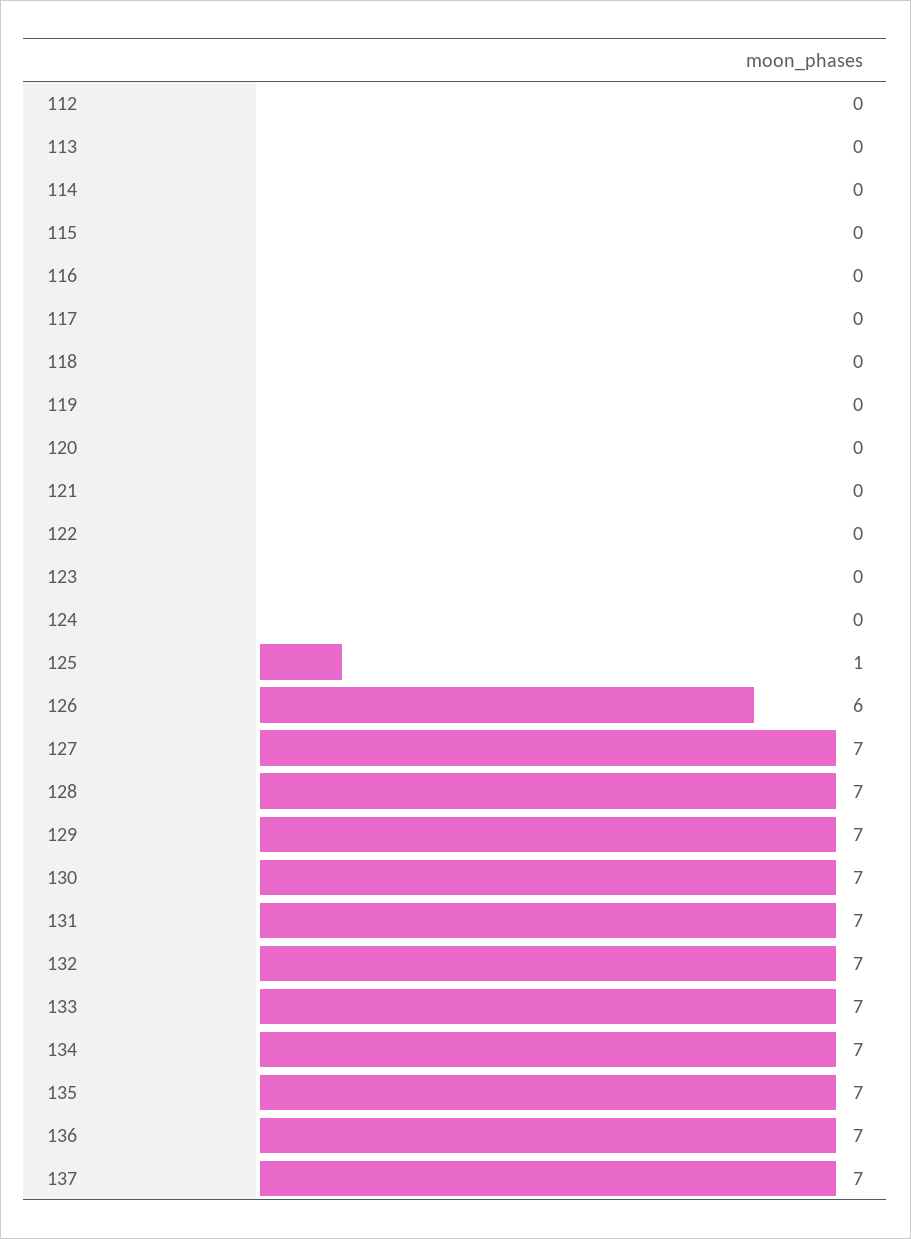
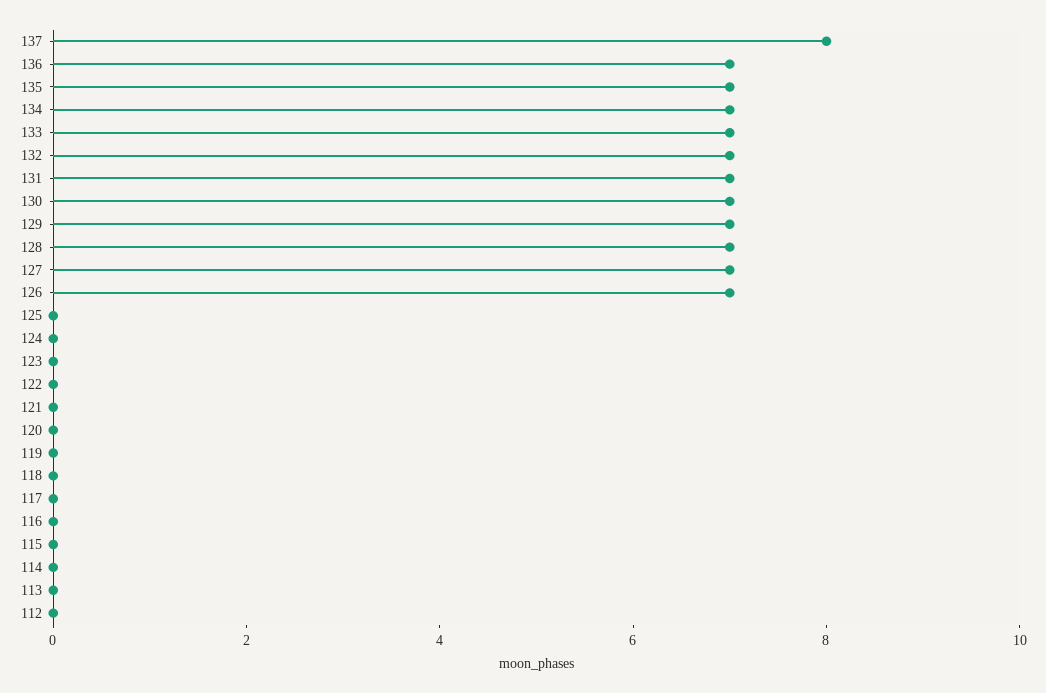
125: 1 -> 0
126: 6 -> 7
137: 7 -> 8

